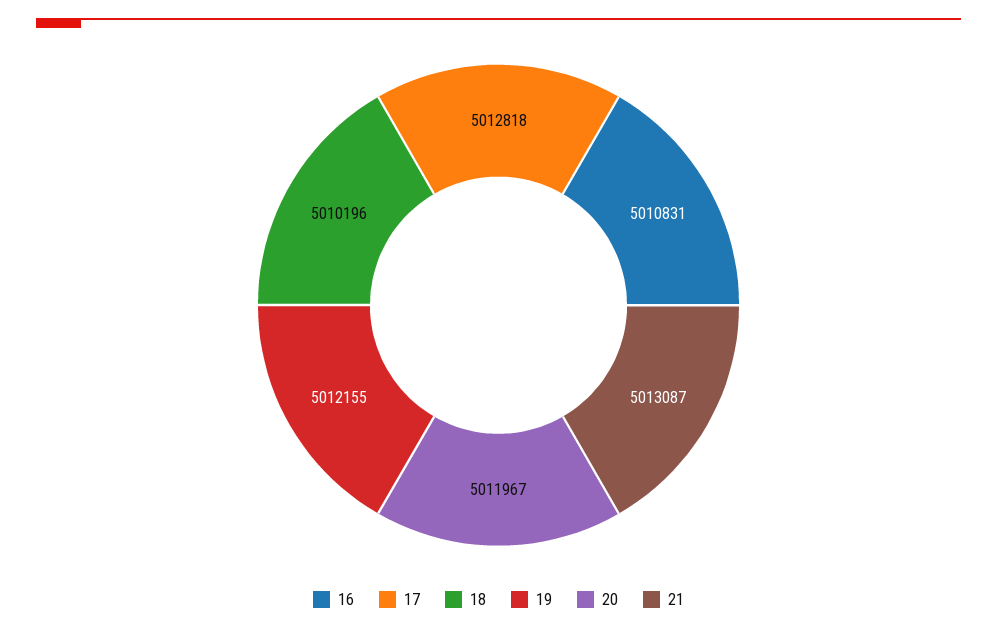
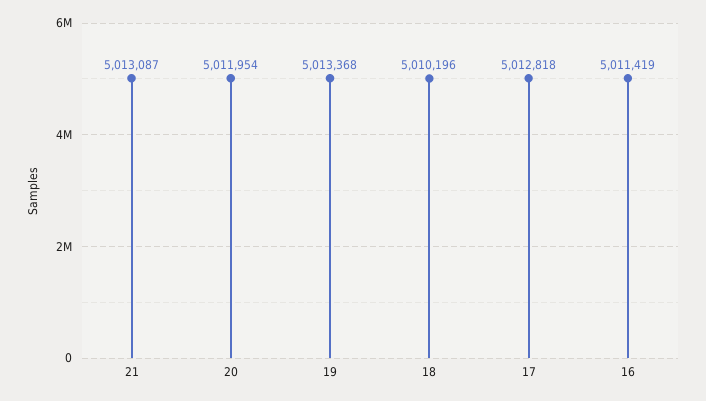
16: 5010831 -> 5011419
19: 5012155 -> 5013368
20: 5011967 -> 5011954

